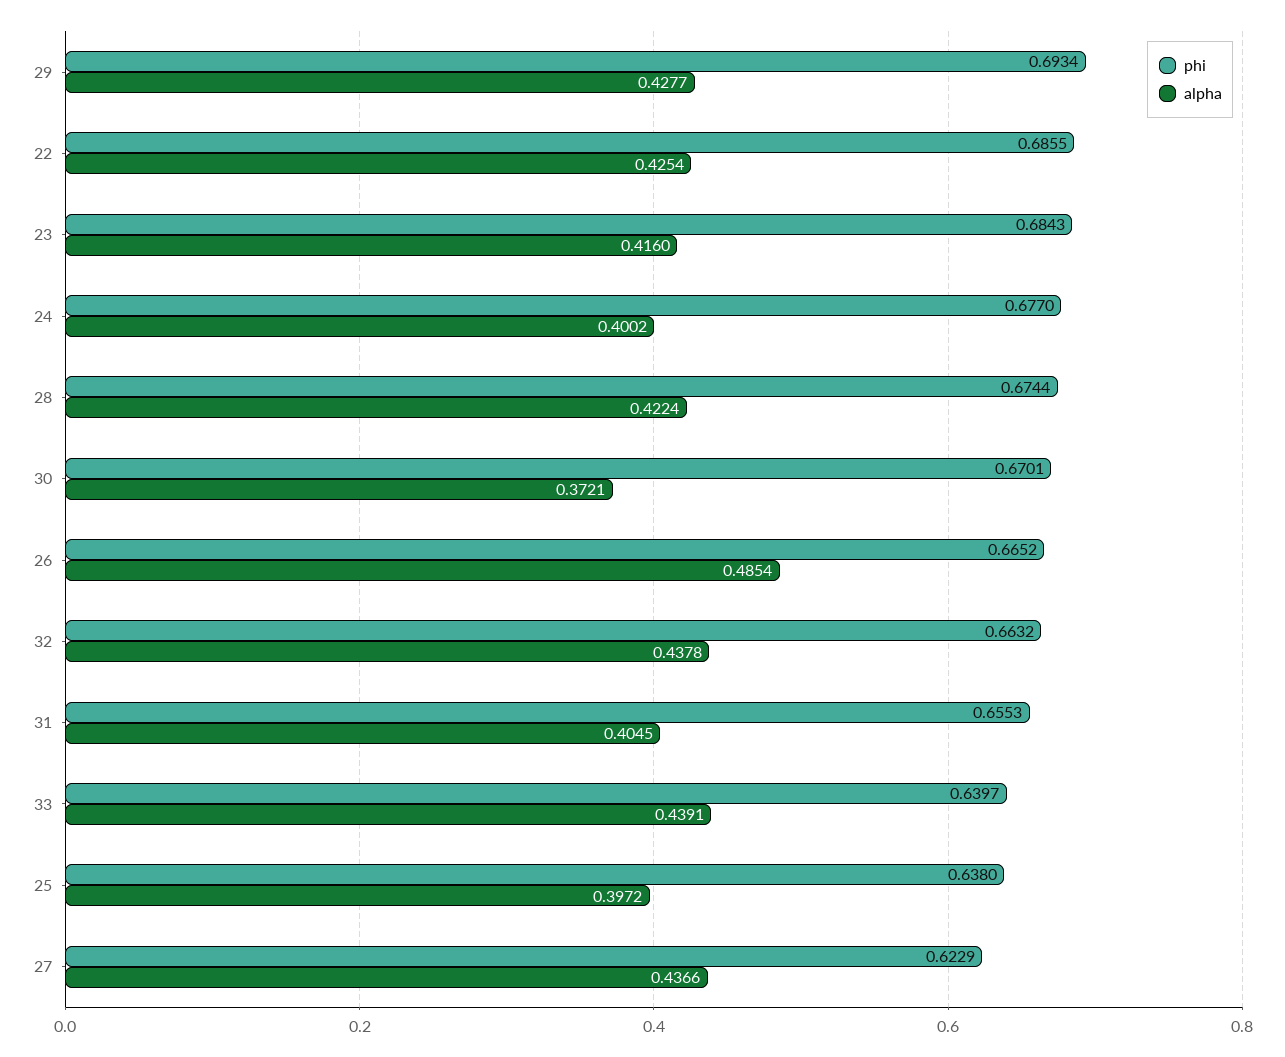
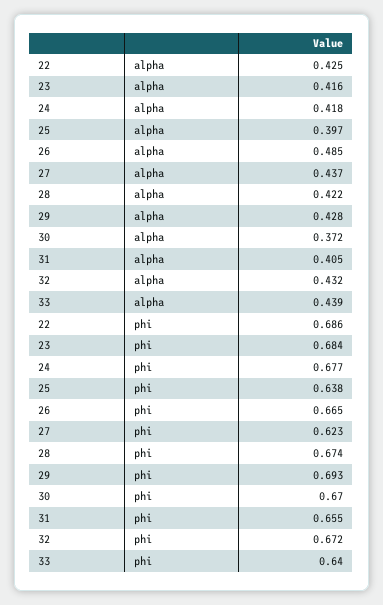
alpha, 24: 0.4002 -> 0.418
phi, 32: 0.6632 -> 0.672
alpha, 32: 0.4378 -> 0.432

